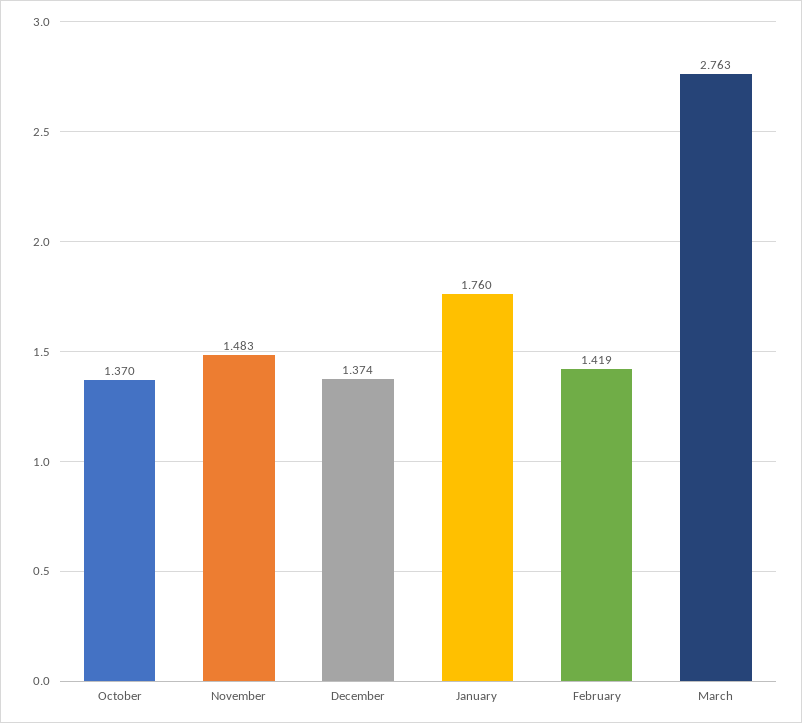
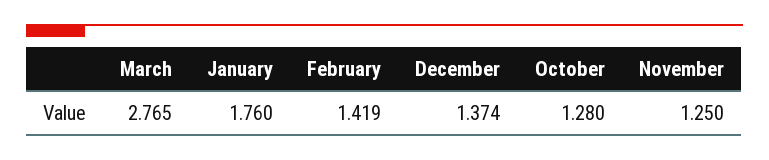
October: 1.37 -> 1.28
November: 1.483 -> 1.25
March: 2.763 -> 2.765

